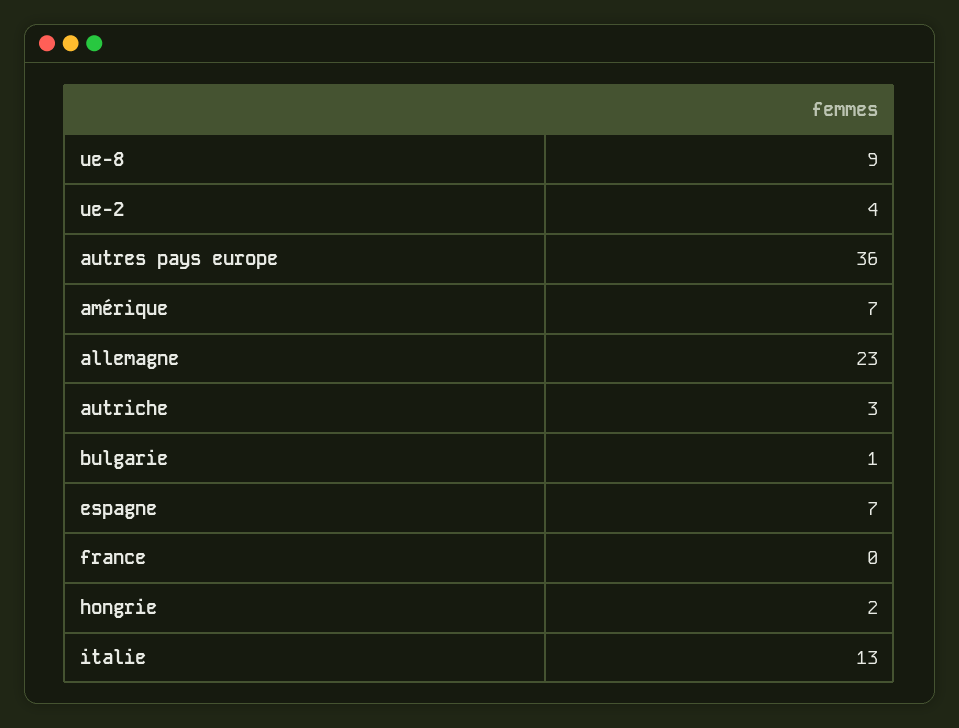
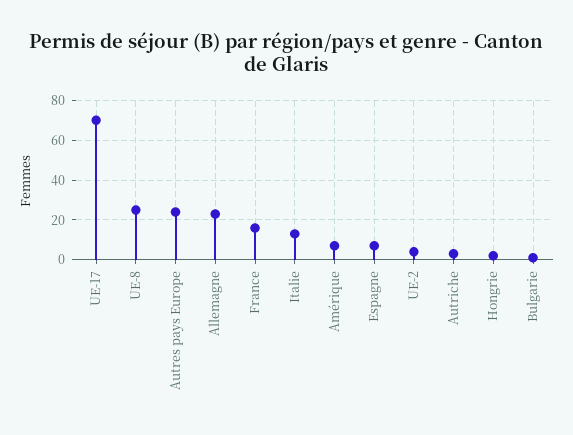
ue-8: 9 -> 25
autres pays europe: 36 -> 25
france: 0 -> 15
UE-17: none -> 70

